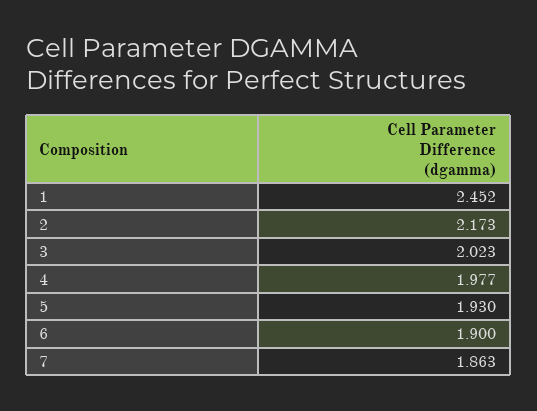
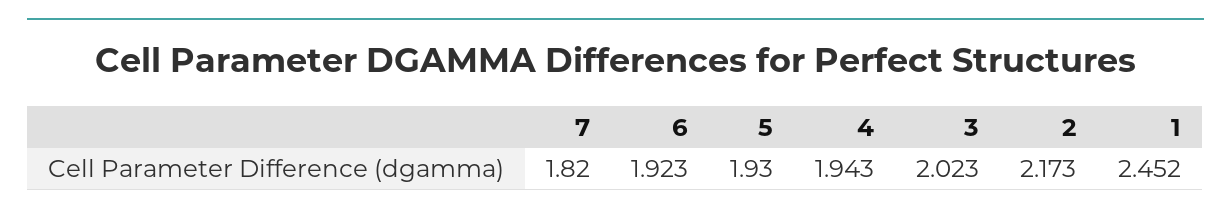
4: 1.977 -> 1.943
6: 1.9 -> 1.923
7: 1.863 -> 1.82

